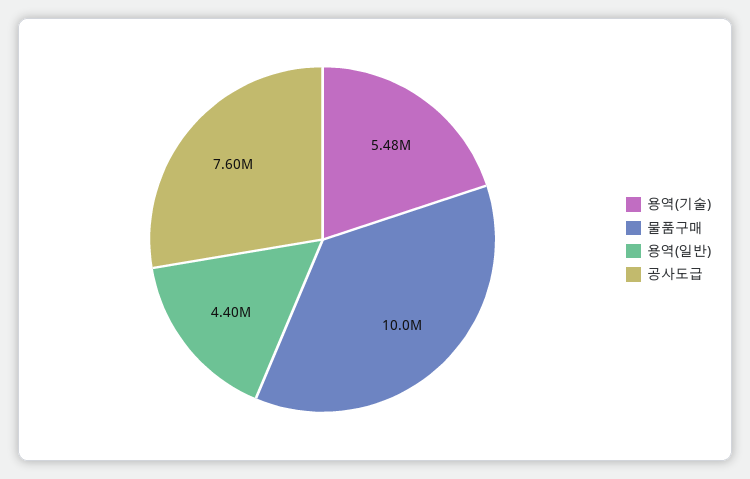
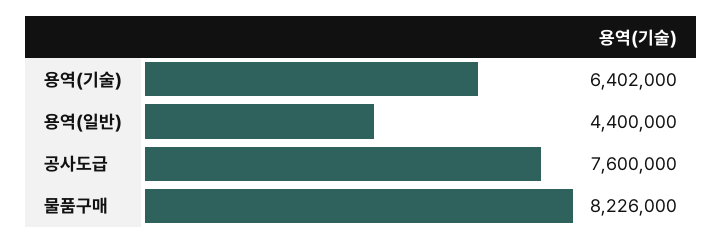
용역(기술): 5480000 -> 6402000
물품구매: 10000000 -> 8226000

